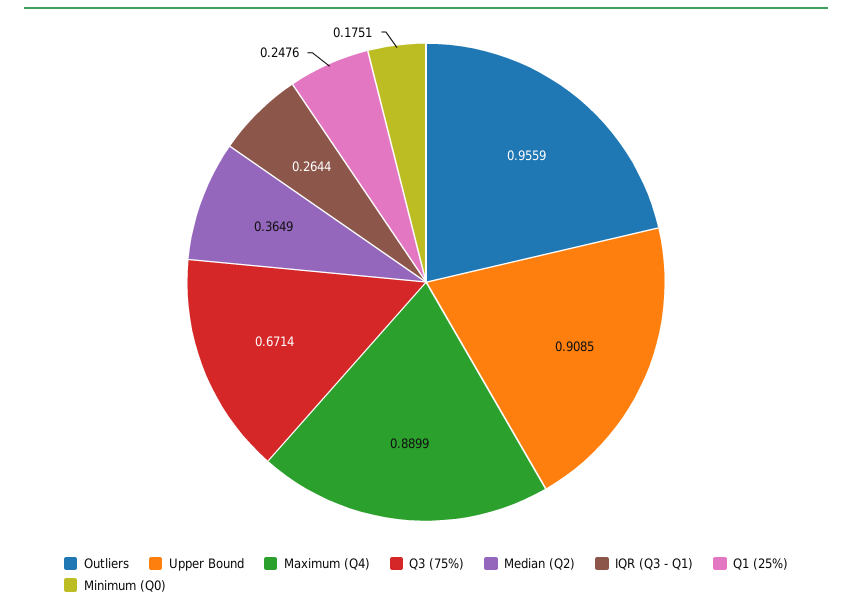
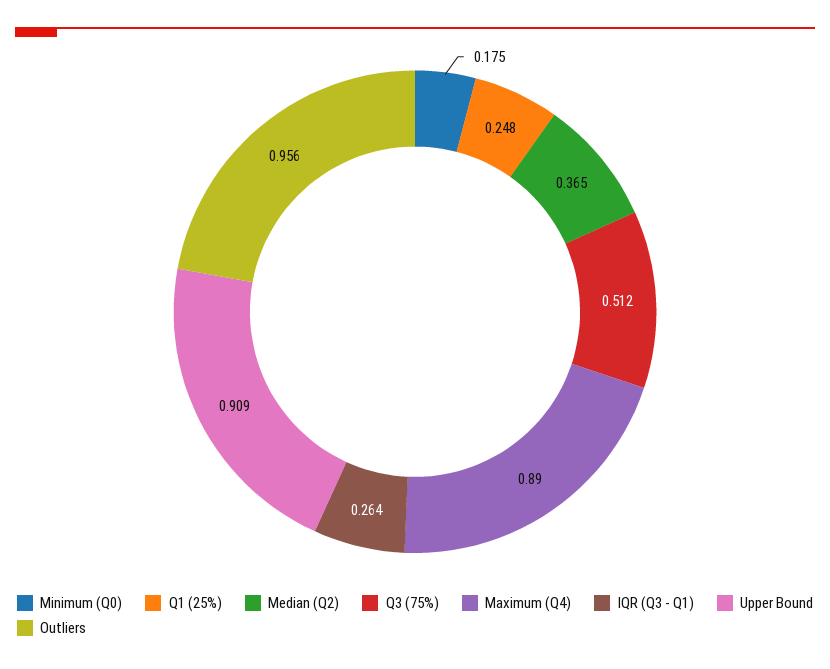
Q3 (75%): 0.6714 -> 0.512

